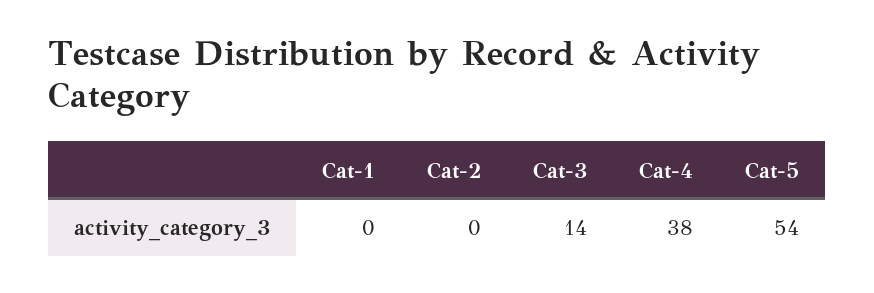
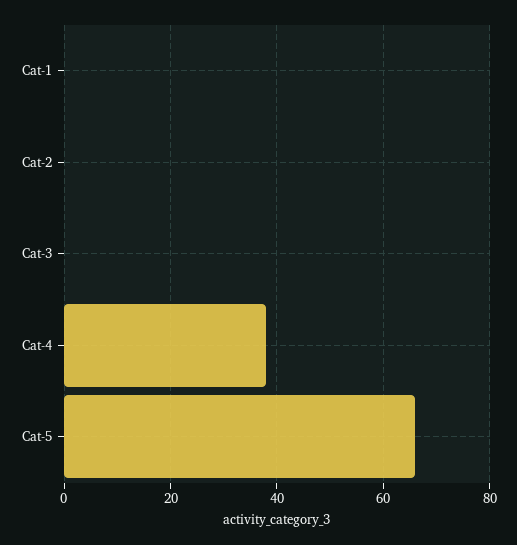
Cat-3: 14 -> 0
Cat-5: 54 -> 65

